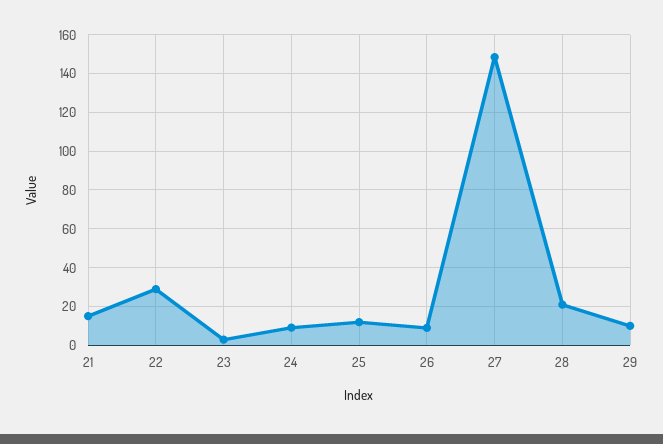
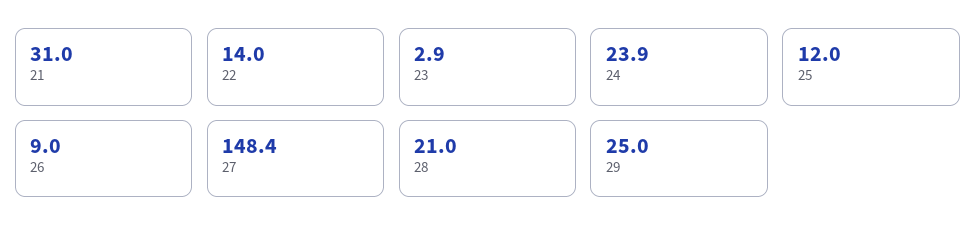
21: 15 -> 31
22: 30 -> 14
24: 10 -> 23.9
29: 10 -> 25

